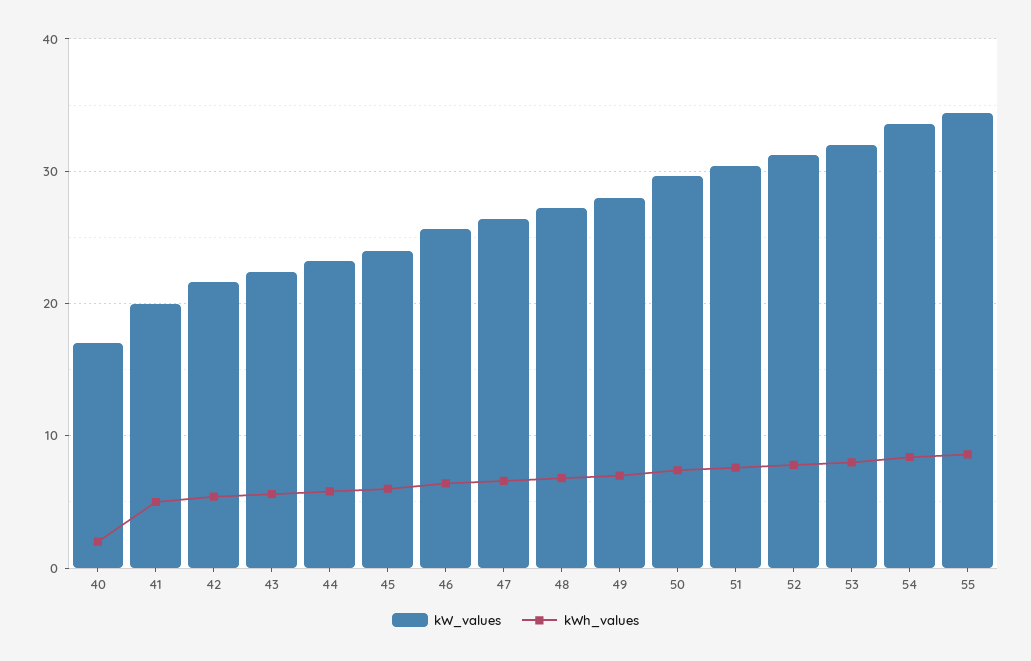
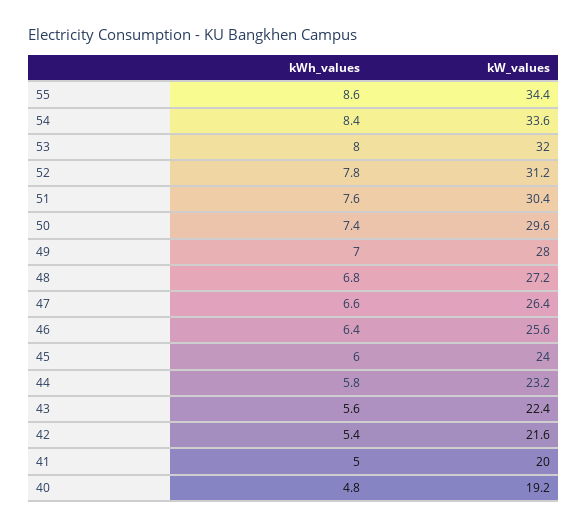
kW_values, 40: 17 -> 19.2
kWh_values, 40: 2 -> 4.8

